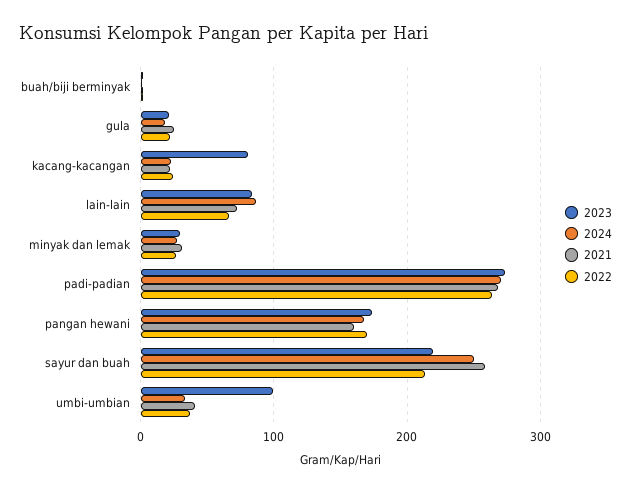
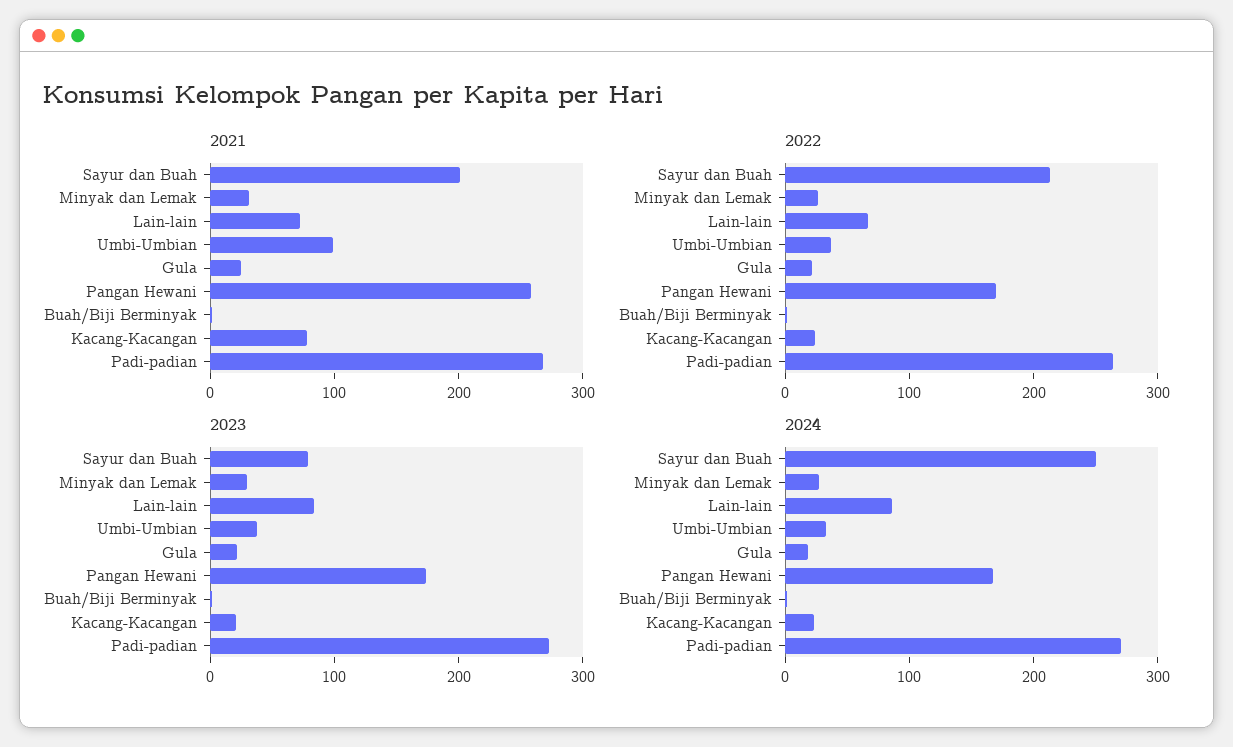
2023, kacang-kacangan: 80 -> 20
2021, kacang-kacangan: 20 -> 80
2021, pangan hewani: 160 -> 260
2023, sayur dan buah: 220 -> 80
2021, sayur dan buah: 260 -> 200
2023, umbi-umbian: 100 -> 40
2021, umbi-umbian: 40 -> 100

